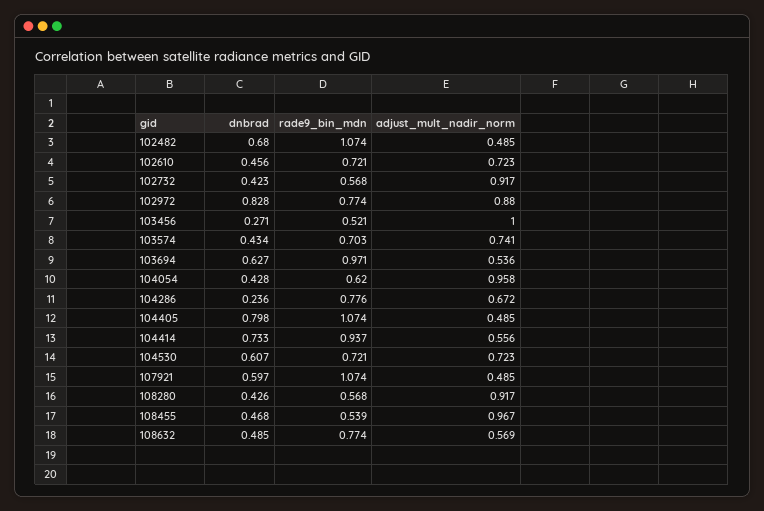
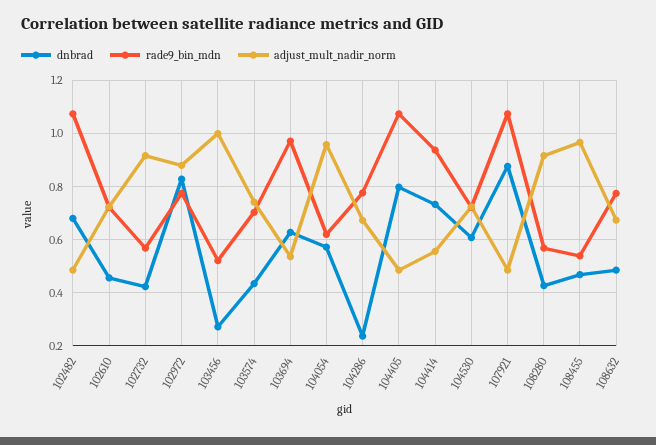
dnbrad, 104054: 0.428 -> 0.575
dnbrad, 107921: 0.597 -> 0.875
adjust_mult_nadir_norm, 108632: 0.569 -> 0.675

